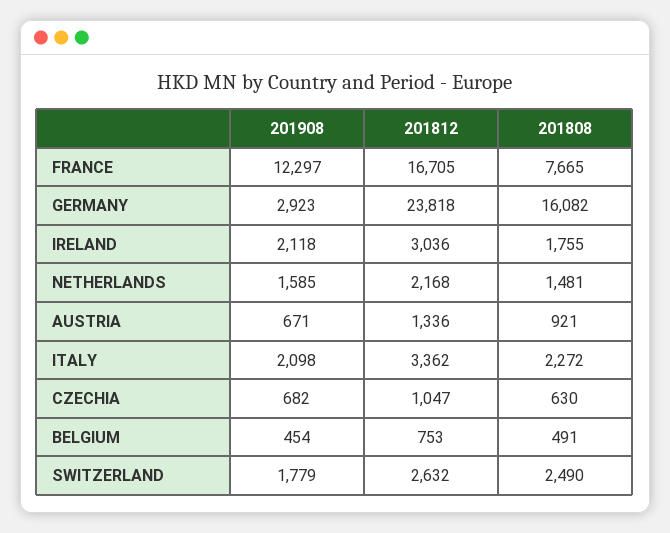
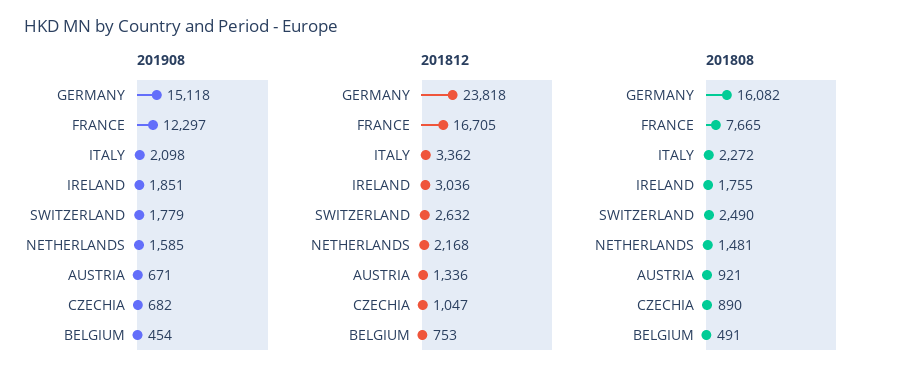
201908, GERMANY: 2923 -> 15118
201908, IRELAND: 2118 -> 1851
201808, CZECHIA: 630 -> 890

